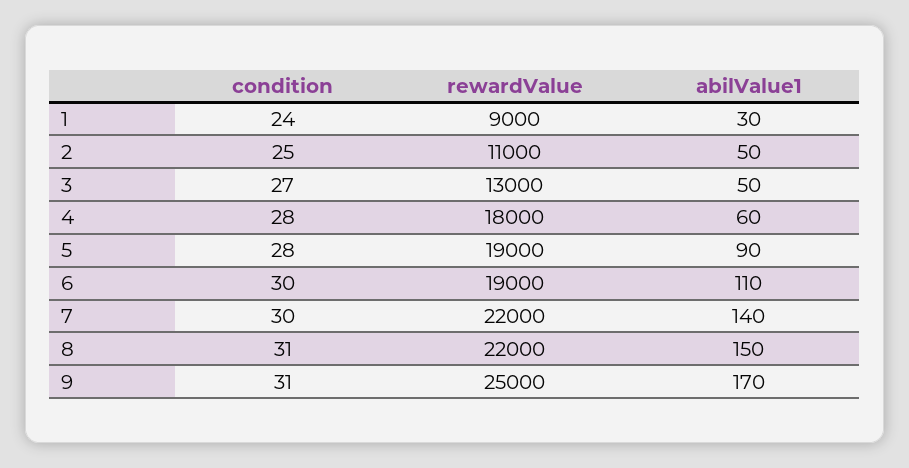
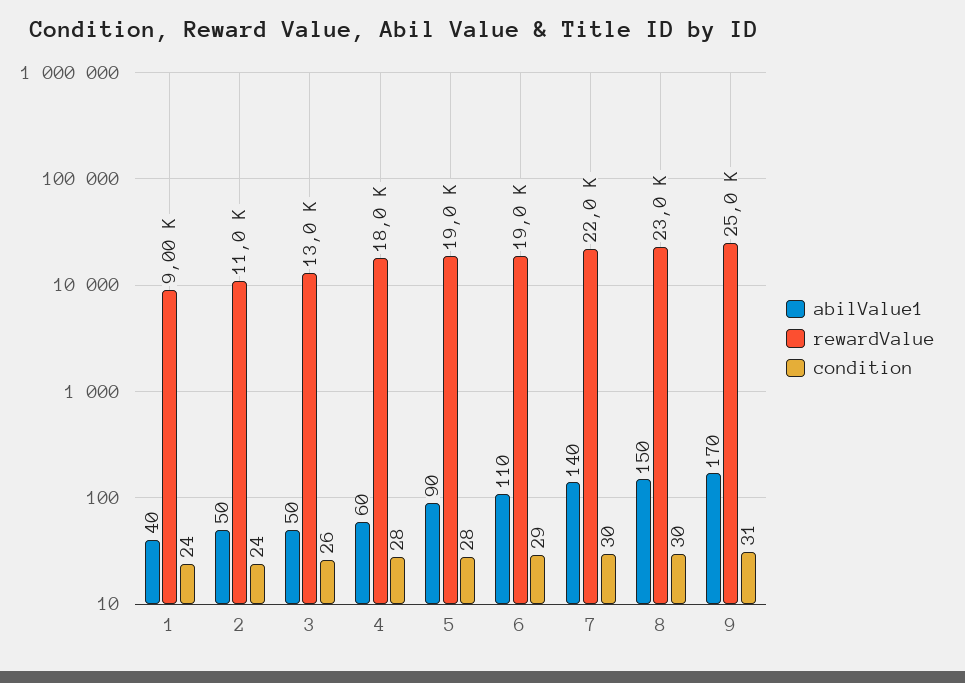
abilValue1, 1: 30 -> 40
condition, 2: 25 -> 24
condition, 3: 27 -> 26
condition, 6: 30 -> 29
condition, 8: 31 -> 30
rewardValue, 8: 22000 -> 23000

